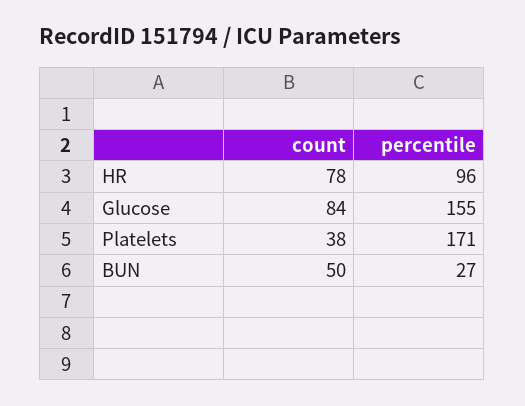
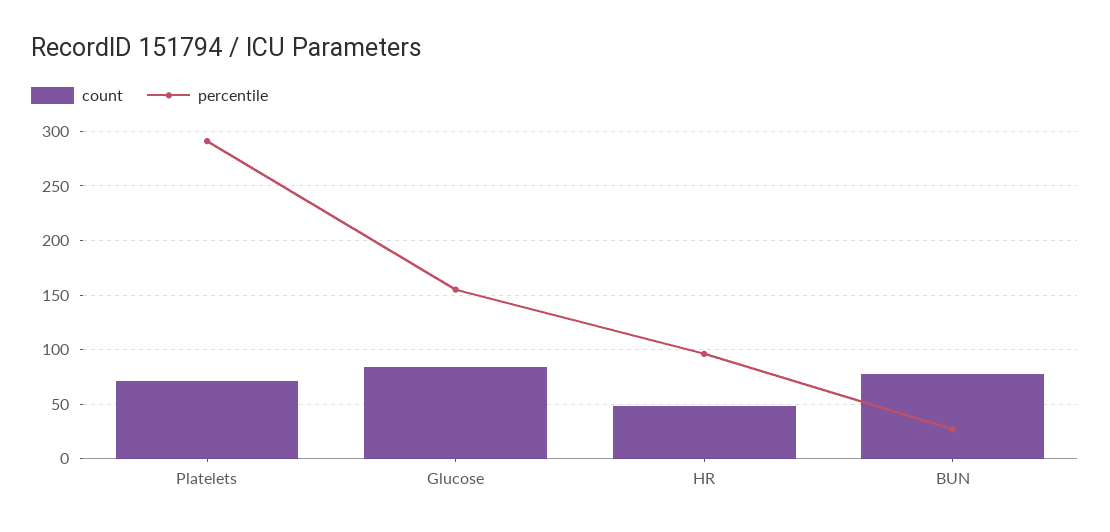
count, HR: 78 -> 50
count, Platelets: 38 -> 70
percentile, Platelets: 171 -> 290
count, BUN: 50 -> 80

